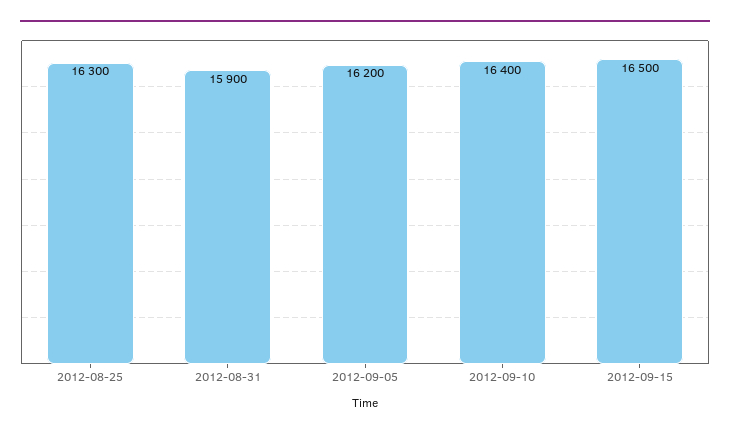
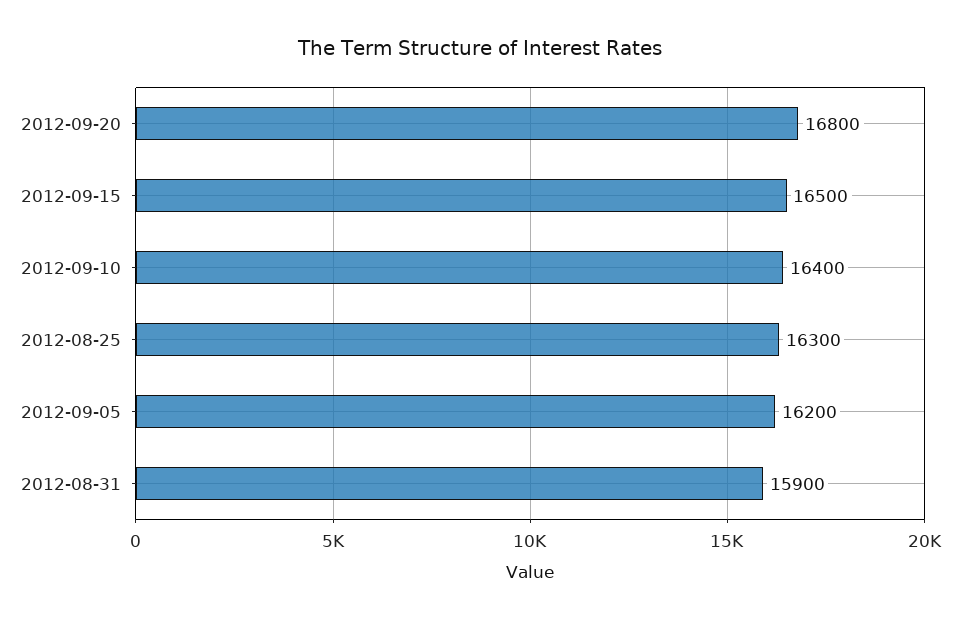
2012-09-20: none -> 16800

